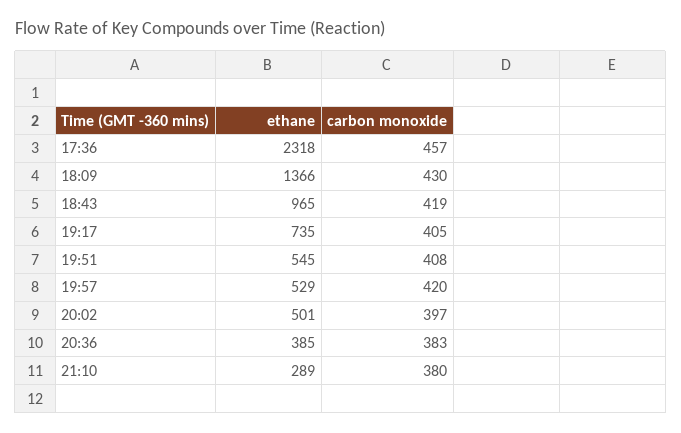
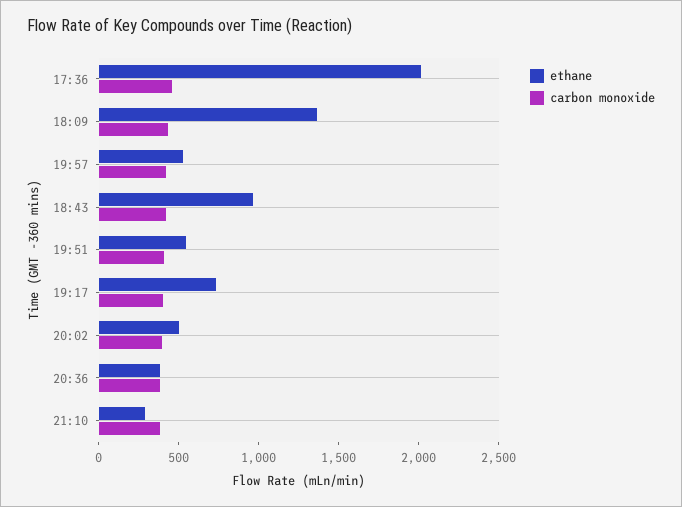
ethane, 17:36: 2318 -> 2000

